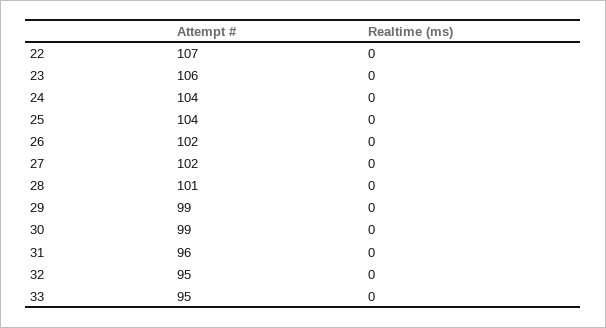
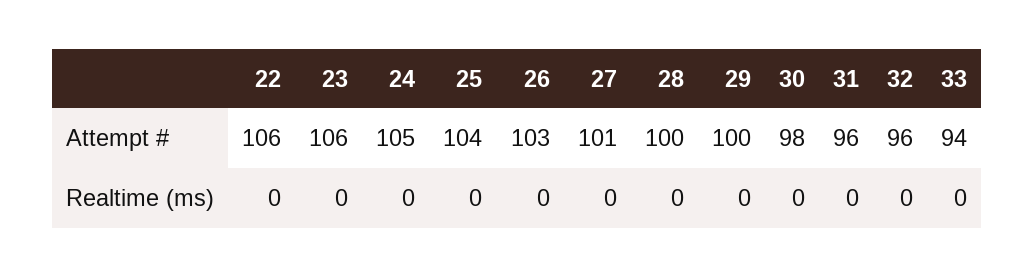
Attempt #, 22: 107 -> 106
Attempt #, 24: 104 -> 105
Attempt #, 26: 102 -> 103
Attempt #, 27: 102 -> 101
Attempt #, 28: 101 -> 100
Attempt #, 29: 99 -> 100
Attempt #, 30: 99 -> 98
Attempt #, 32: 95 -> 96
Attempt #, 33: 95 -> 94

